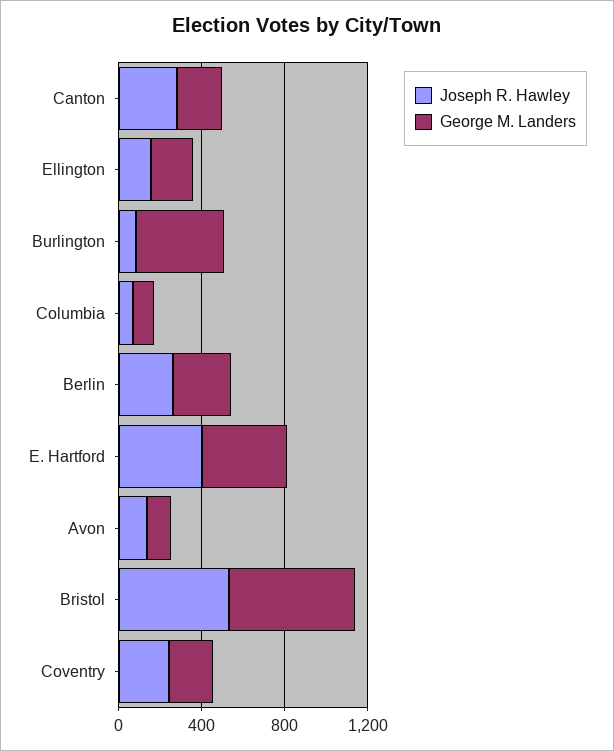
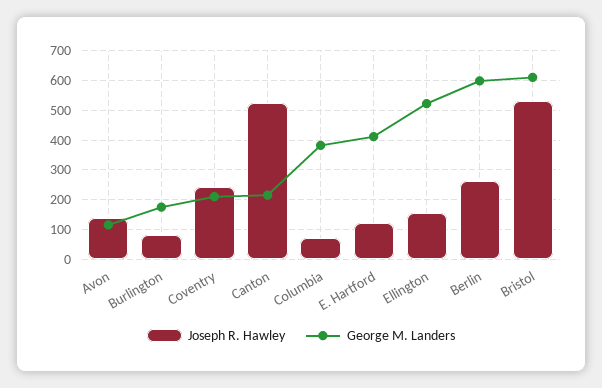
Joseph R. Hawley, Canton: 300 -> 525
George M. Landers, Ellington: 200 -> 525
George M. Landers, Burlington: 400 -> 175
George M. Landers, Columbia: 100 -> 375
George M. Landers, Berlin: 300 -> 600
Joseph R. Hawley, E. Hartford: 400 -> 125

